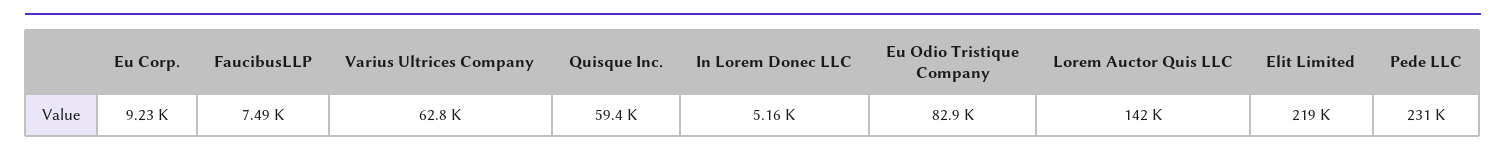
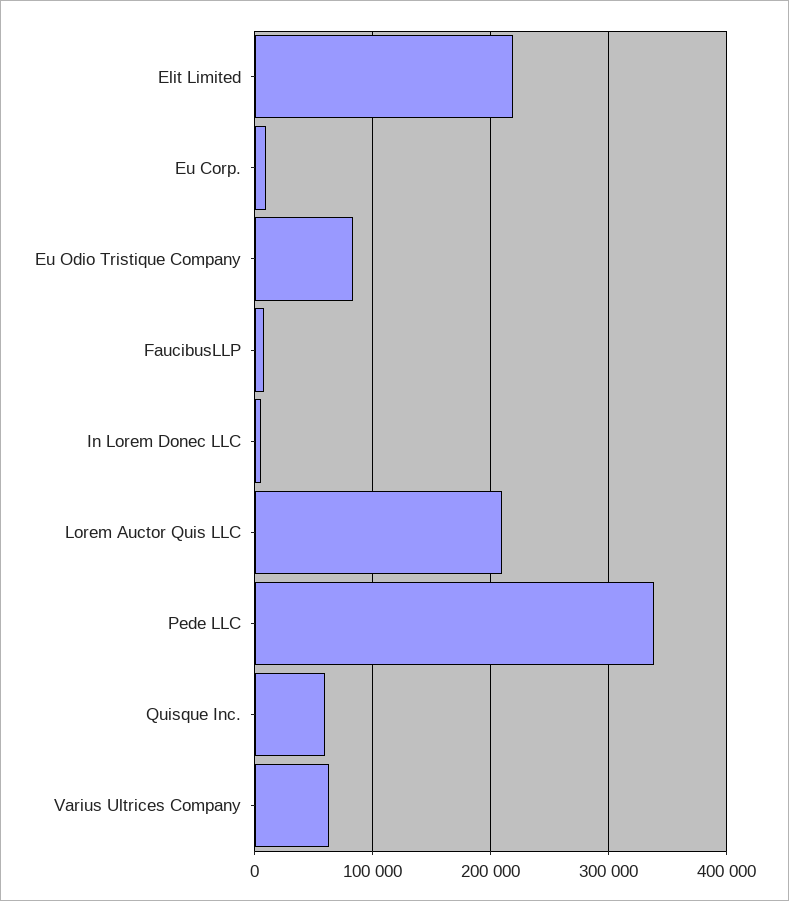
Lorem Auctor Quis LLC: 142000 -> 210000
Pede LLC: 231000 -> 340000

